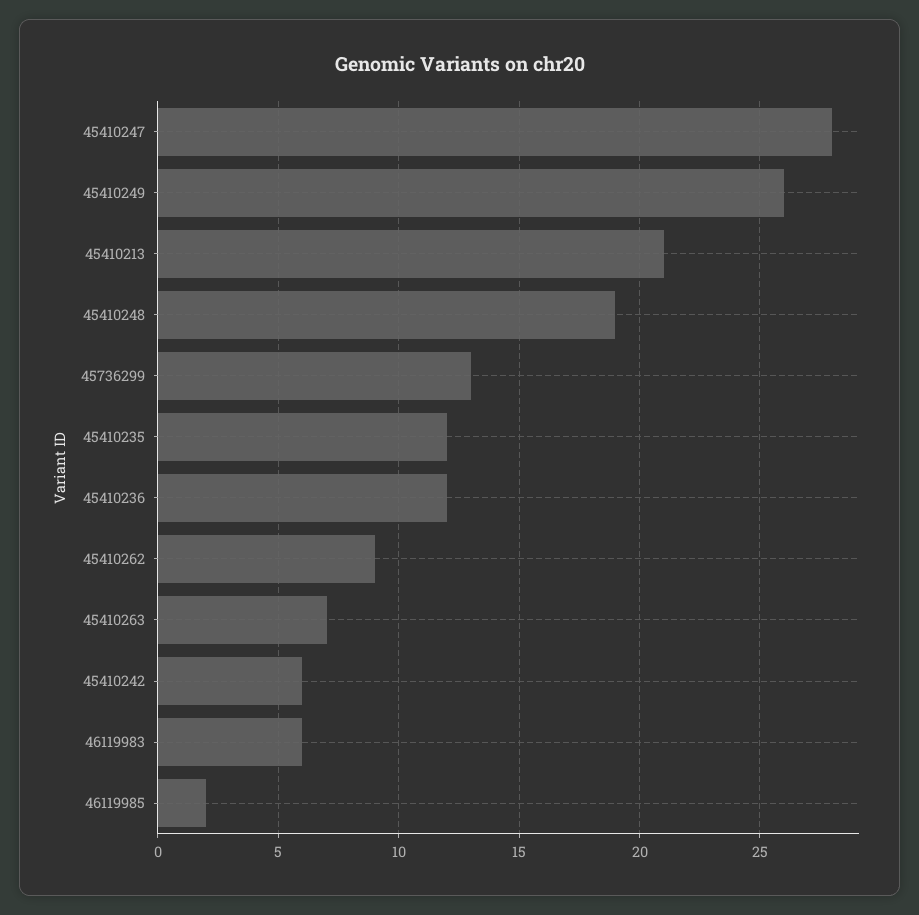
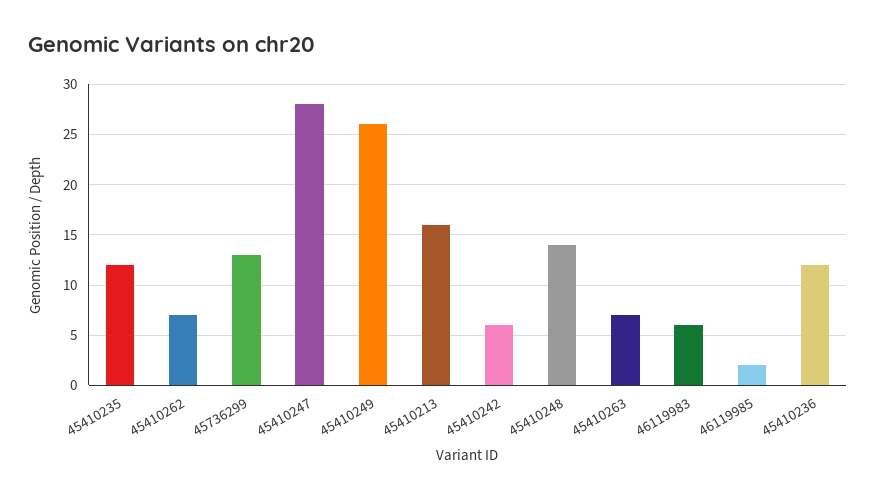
45410213: 21 -> 16
45410248: 19 -> 14
45410262: 9 -> 7

